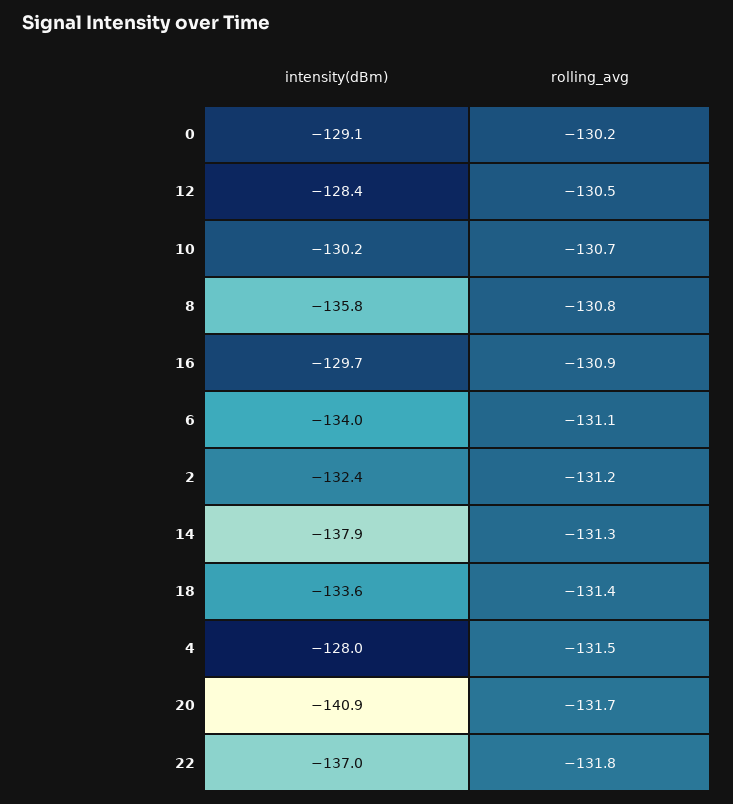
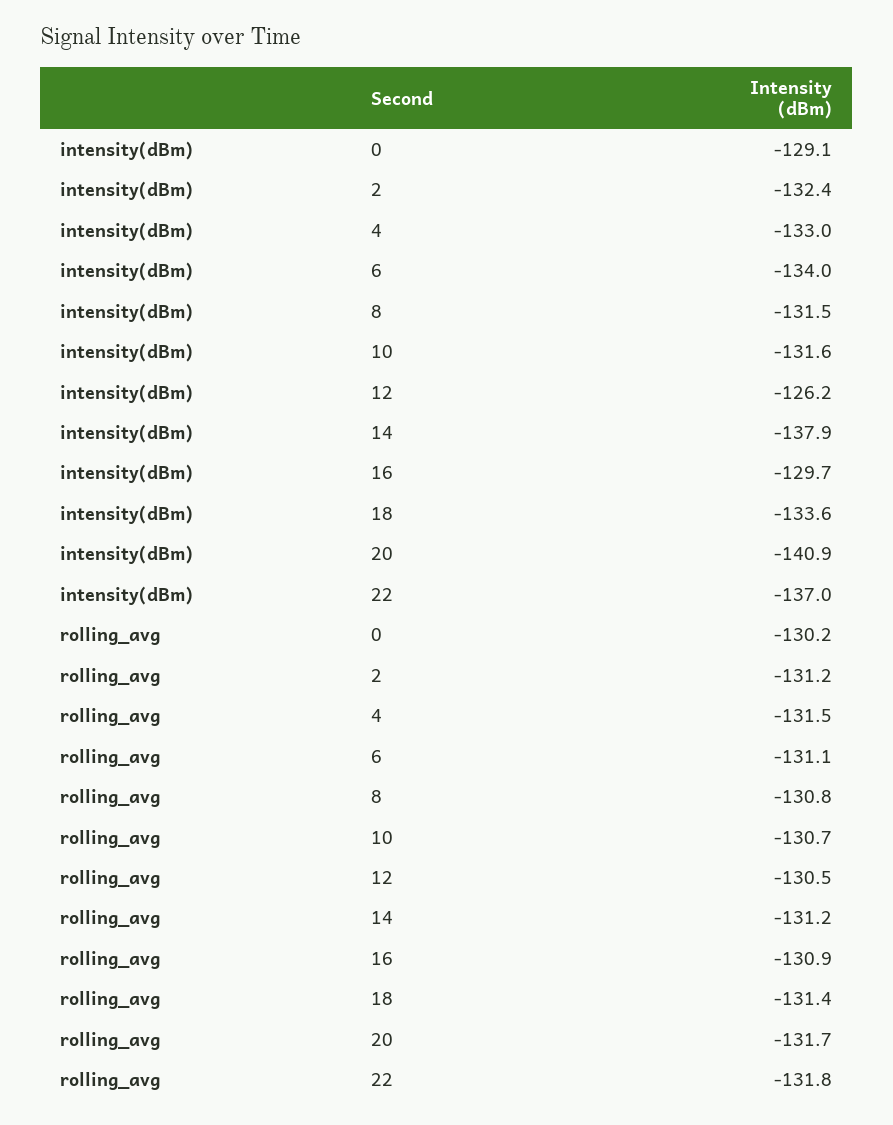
intensity(dBm), 12: -128.4 -> -126.2
intensity(dBm), 10: -130.2 -> -131.6
intensity(dBm), 8: -135.8 -> -131.5
rolling_avg, 14: -131.3 -> -131.2
intensity(dBm), 4: -128 -> -133

